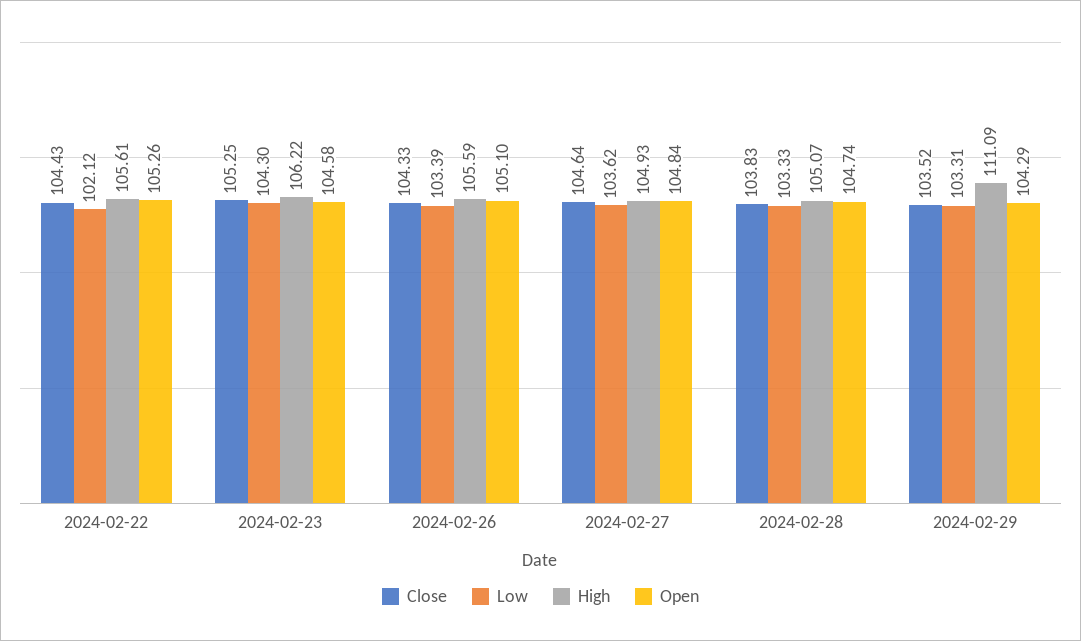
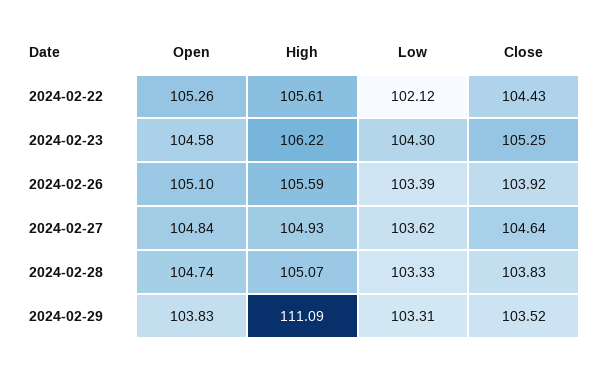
Close, 2024-02-26: 104.33 -> 103.92
Open, 2024-02-29: 104.29 -> 103.83

